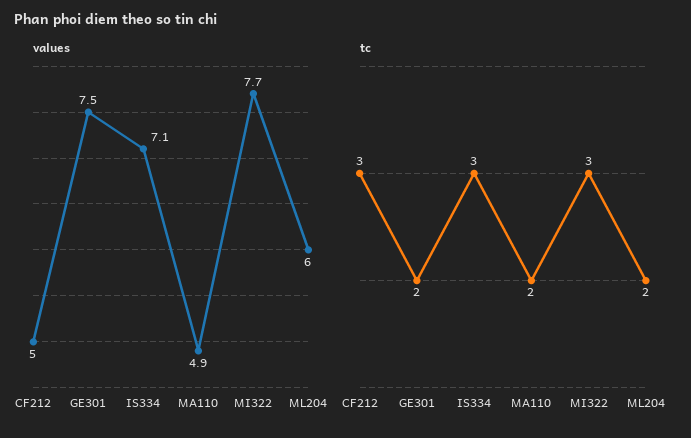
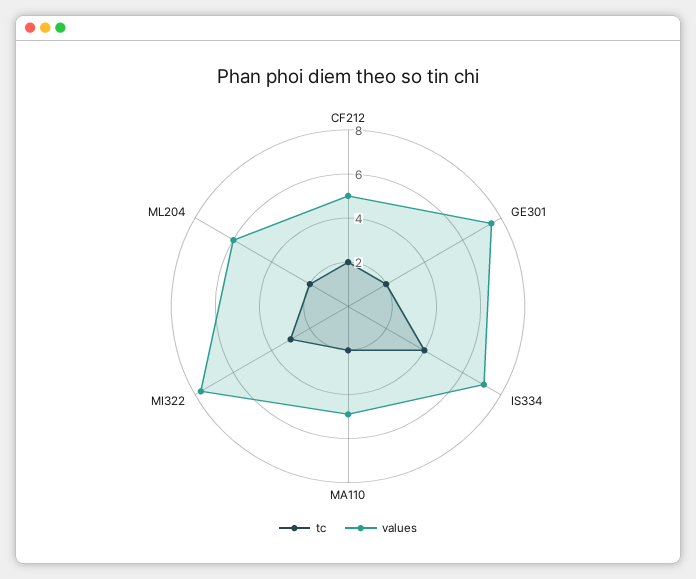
tc, CF212: 3 -> 2
tc, IS334: 3 -> 4

